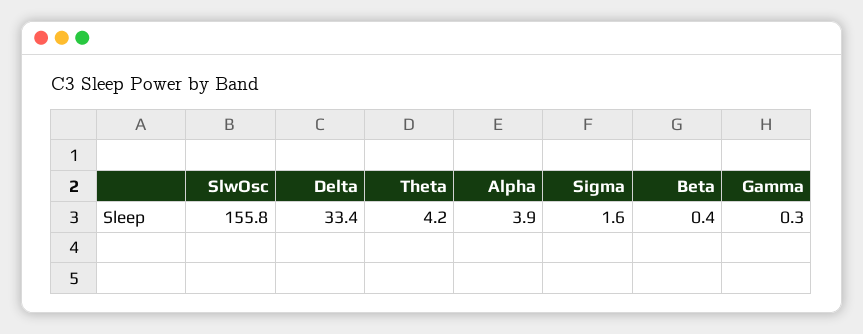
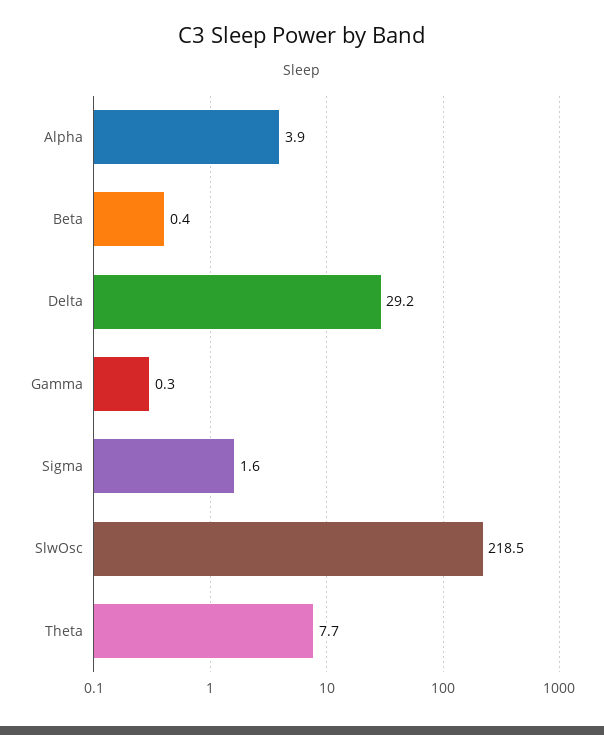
SlwOsc: 155.8 -> 218.5
Delta: 33.4 -> 29.2
Theta: 4.2 -> 7.7

